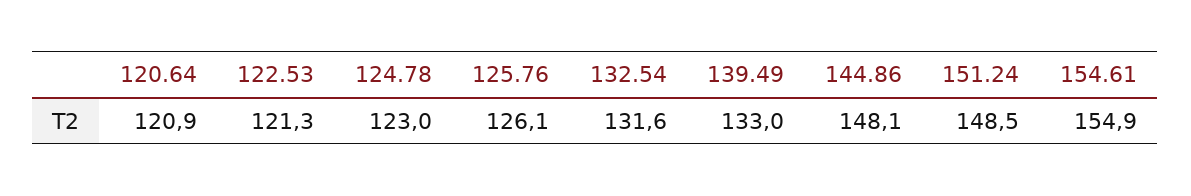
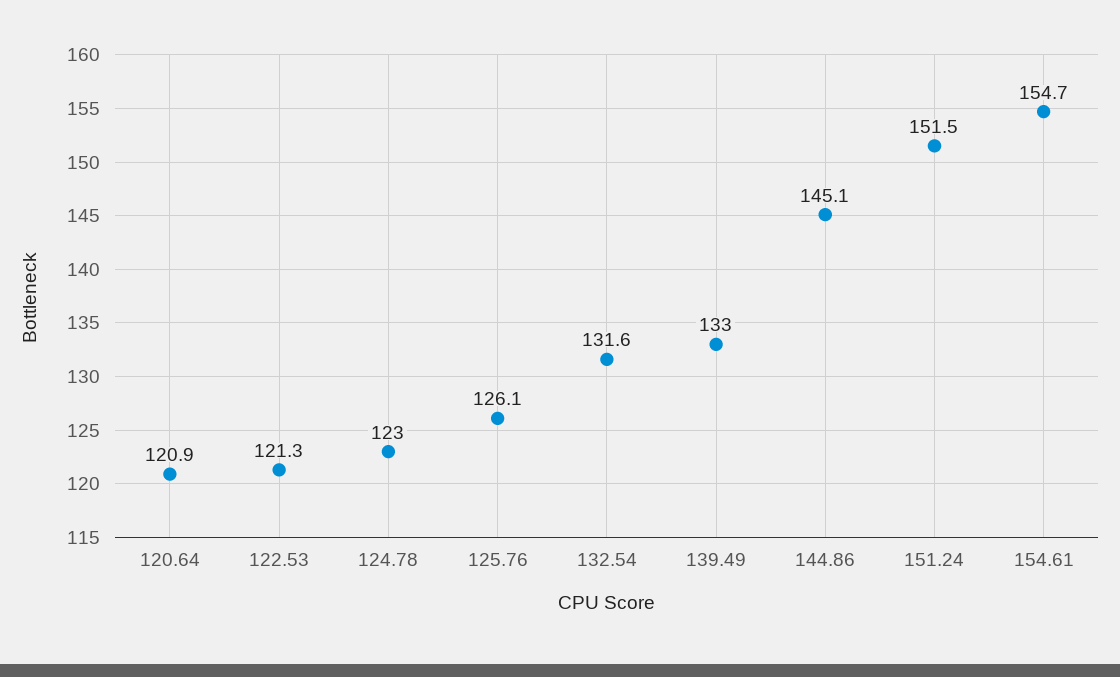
144.86: 148.1 -> 145.1
151.24: 148.5 -> 151.5
154.61: 154.9 -> 154.7

